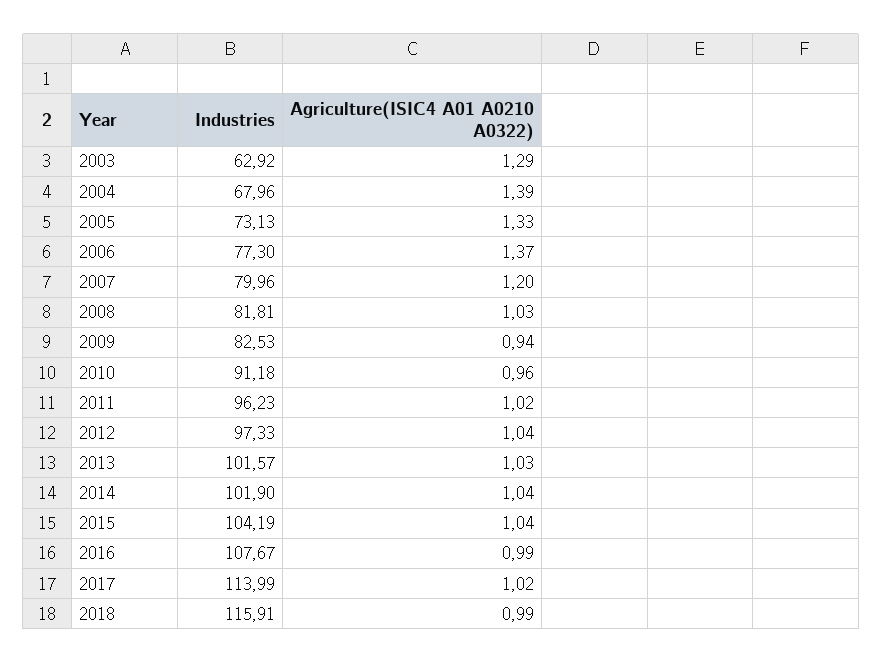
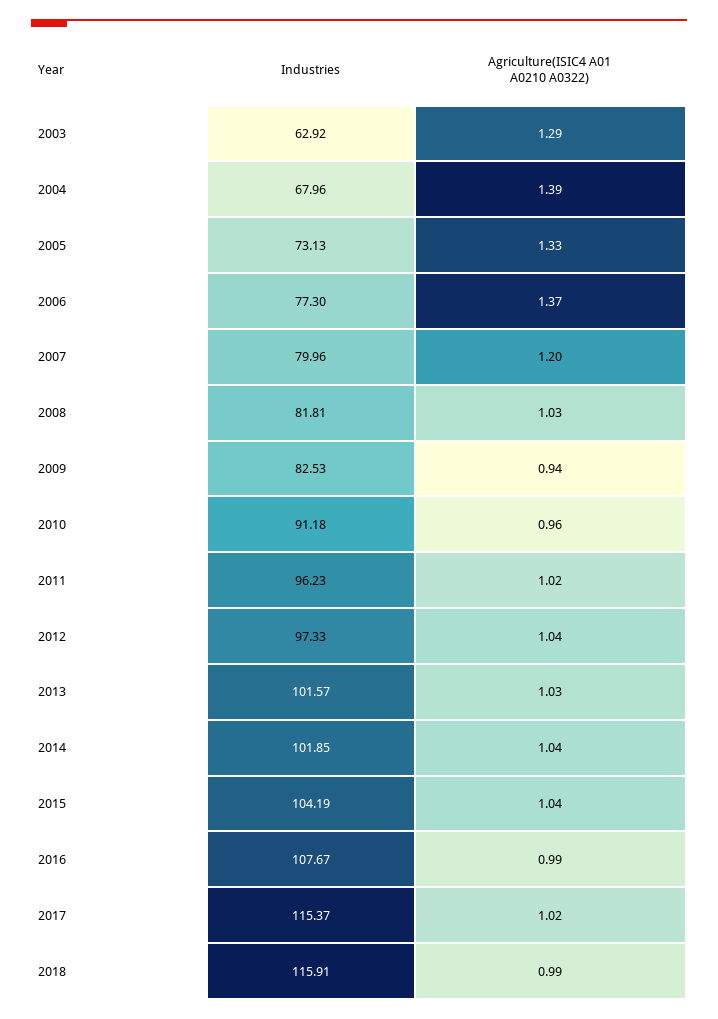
Industries, 2014: 101.9 -> 101.85
Industries, 2017: 113.99 -> 115.37

